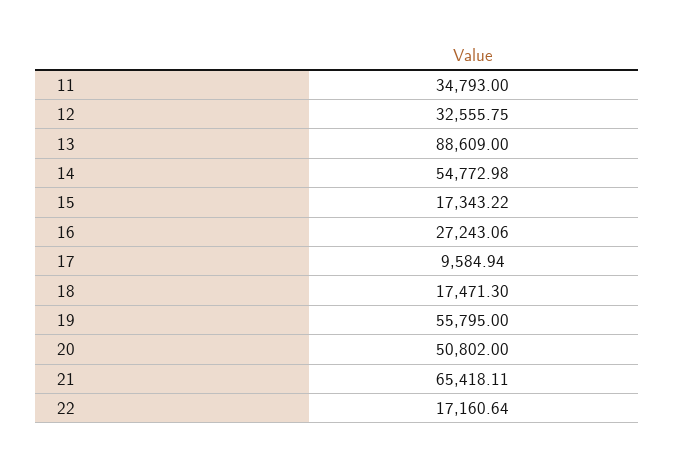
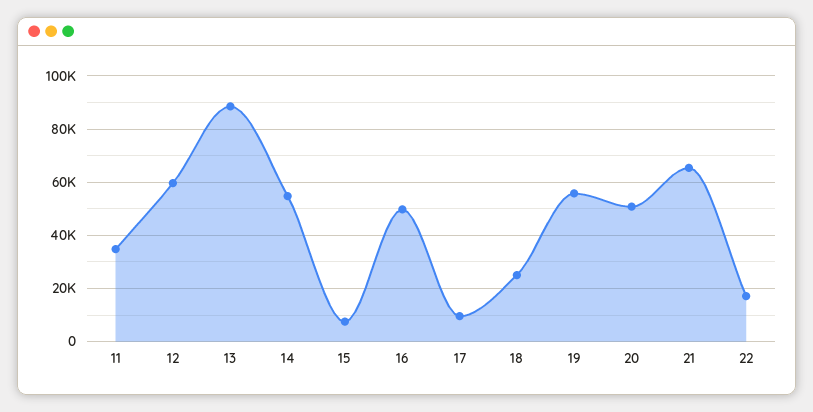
12: 32555.75 -> 60000
15: 17343.22 -> 7500
16: 27243.06 -> 50000
18: 17471.3 -> 25000

